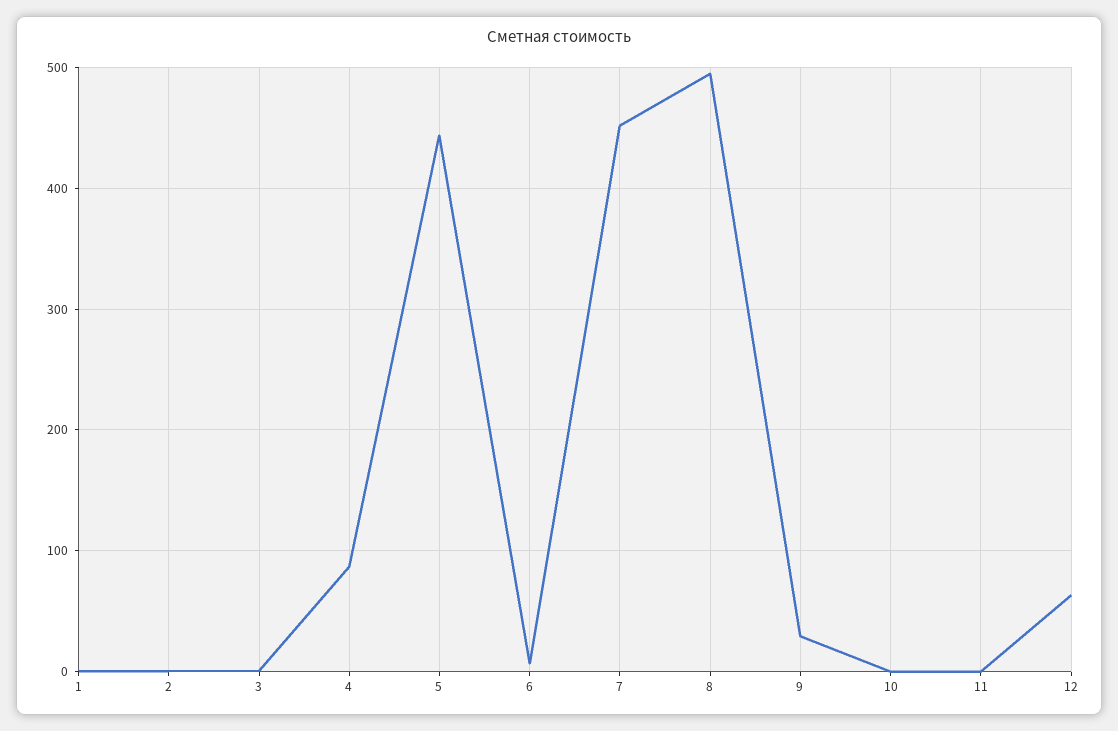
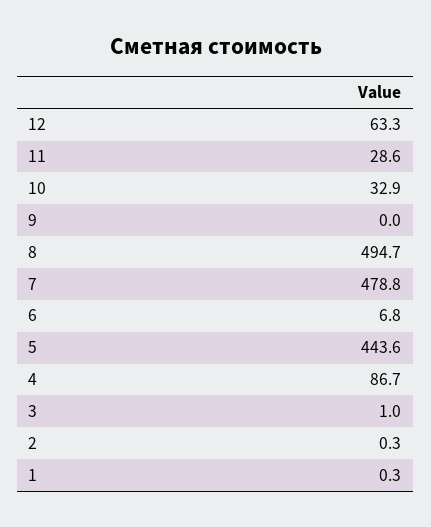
7: 450 -> 478.8
9: 30 -> 0
10: 0 -> 32.9
11: 0 -> 28.6

